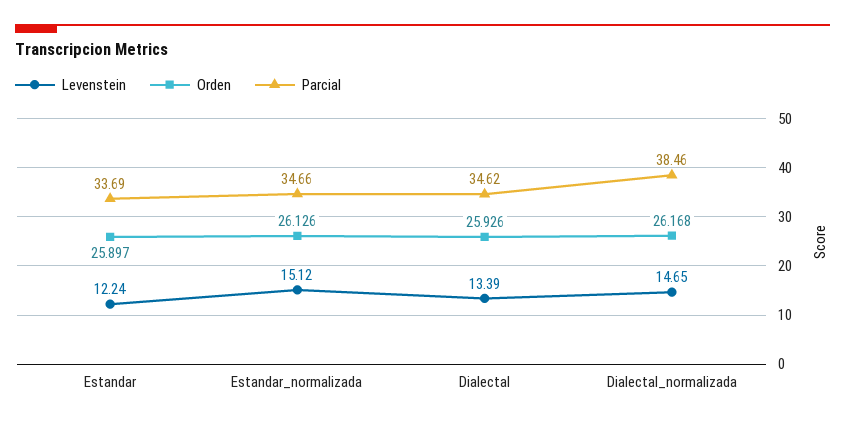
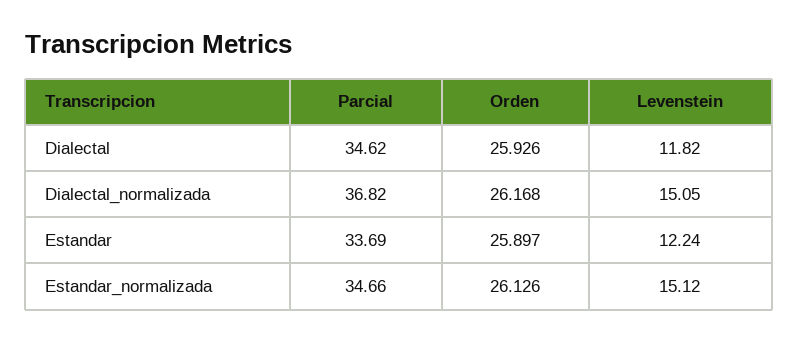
Levenstein, Dialectal: 13.39 -> 11.82
Levenstein, Dialectal_normalizada: 14.65 -> 15.05
Parcial, Dialectal_normalizada: 38.46 -> 36.82

